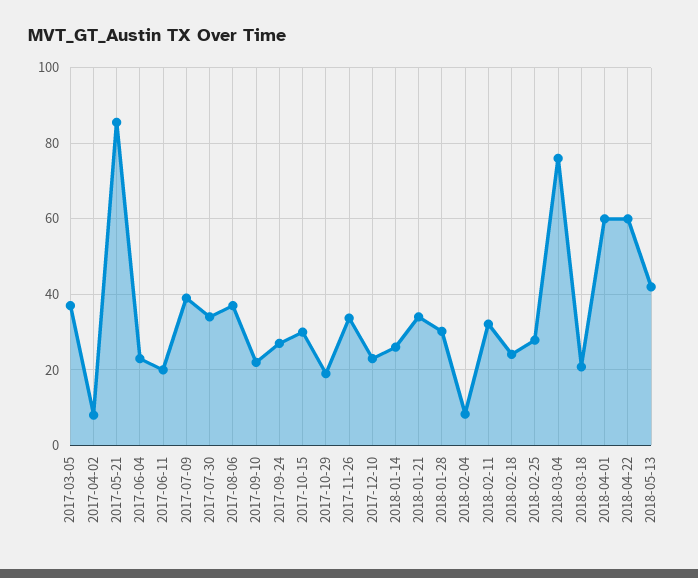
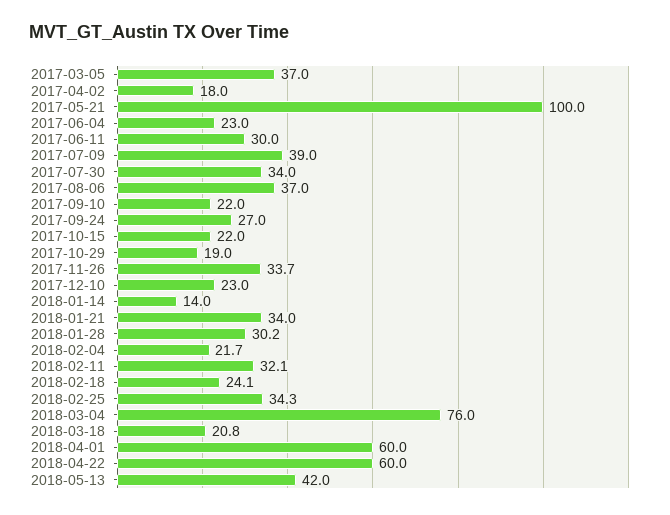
2017-04-02: 8 -> 18
2017-05-21: 86 -> 100
2017-06-11: 20 -> 30
2017-10-15: 30 -> 22
2018-01-14: 26 -> 14
2018-02-04: 8 -> 21.7
2018-02-25: 28 -> 34.3

